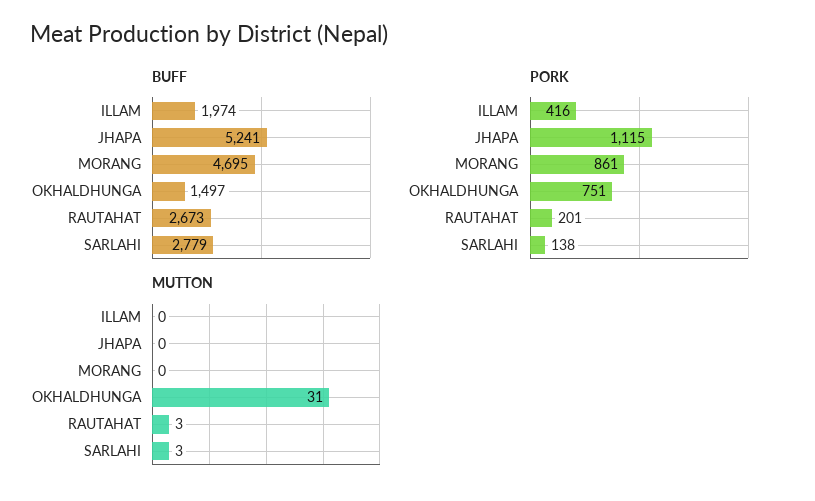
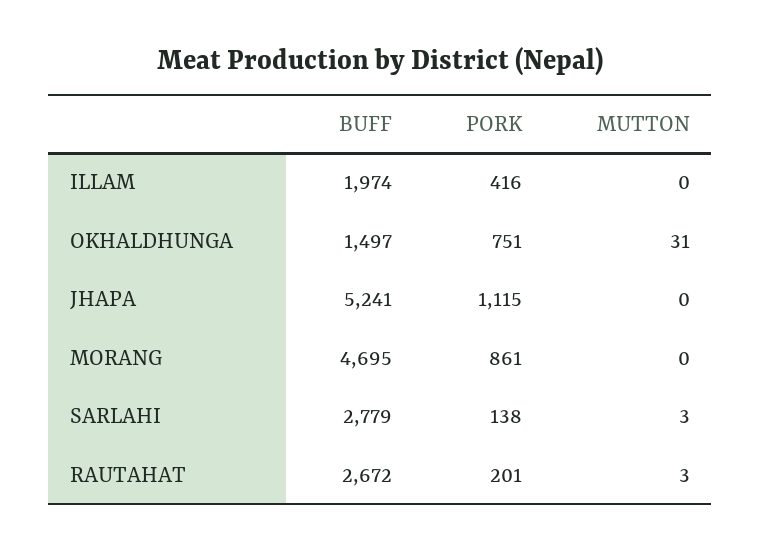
BUFF, RAUTAHAT: 2673 -> 2672

